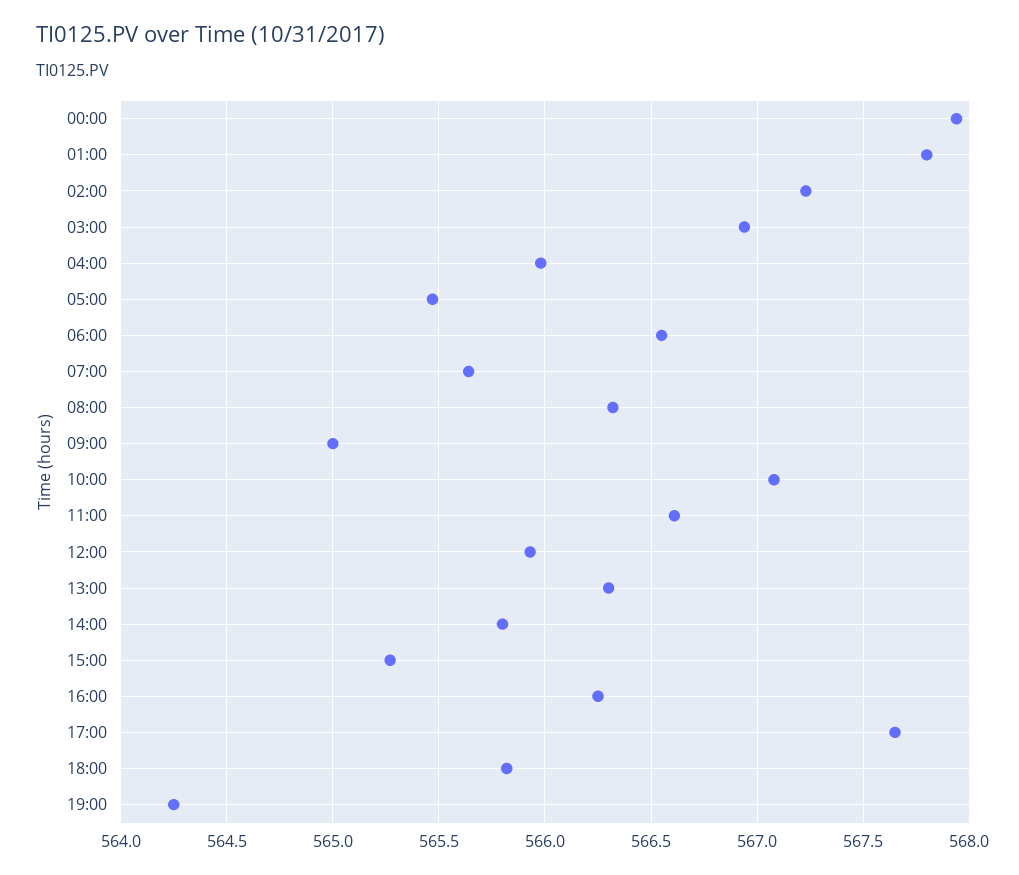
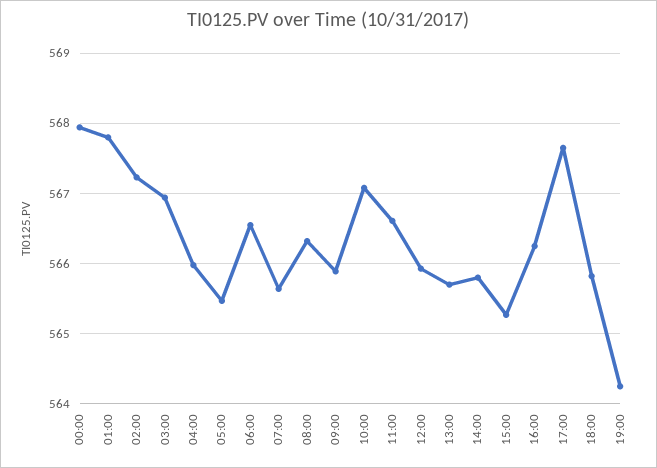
09:00: 565 -> 565.9
13:00: 566.3 -> 565.7

